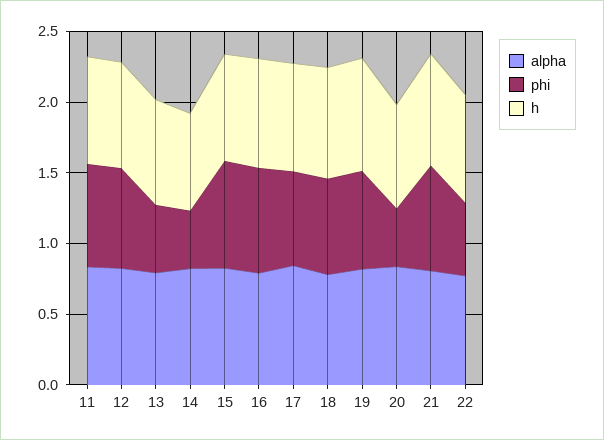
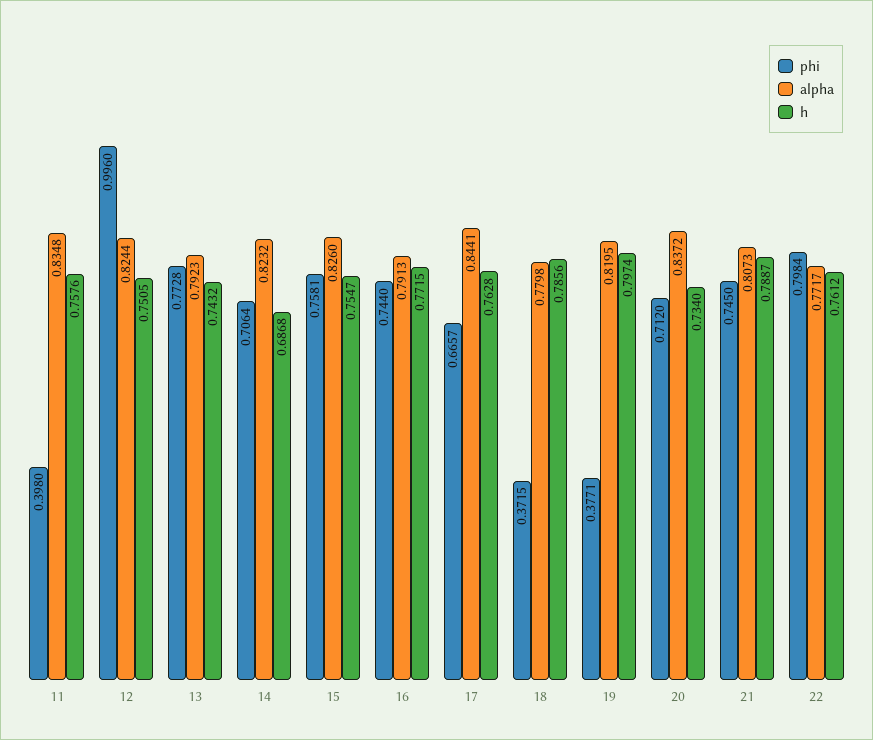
phi, 11: 0.7 -> 0.398
phi, 12: 0.7 -> 0.996
phi, 13: 0.5 -> 0.7728
phi, 14: 0.4 -> 0.7064
phi, 18: 0.7 -> 0.3715
phi, 19: 0.7 -> 0.3771
phi, 20: 0.4 -> 0.712
phi, 22: 0.5 -> 0.7984

